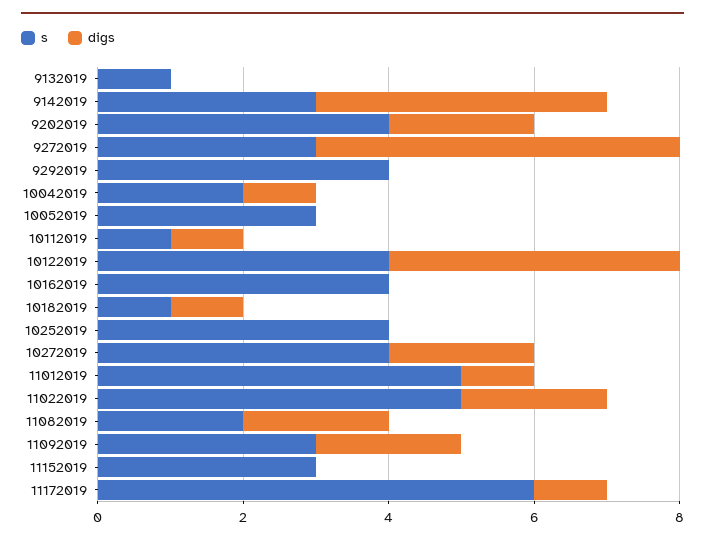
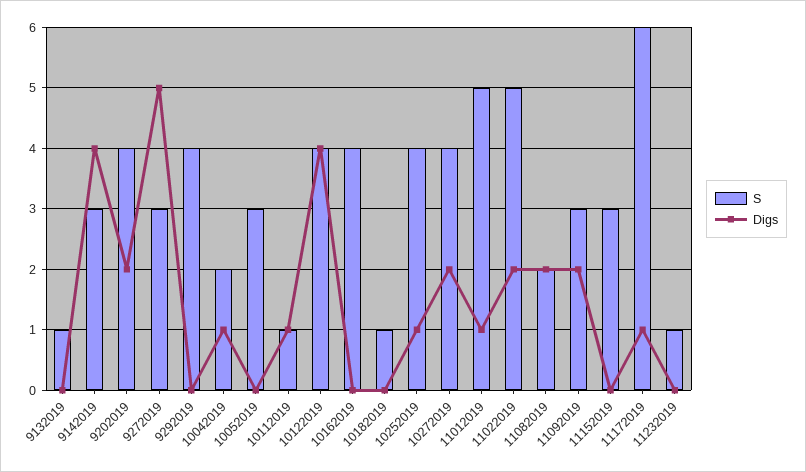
digs, 10182019: 1 -> 0
digs, 10252019: 0 -> 1
s, 11232019: none -> 1
digs, 11232019: none -> 0

